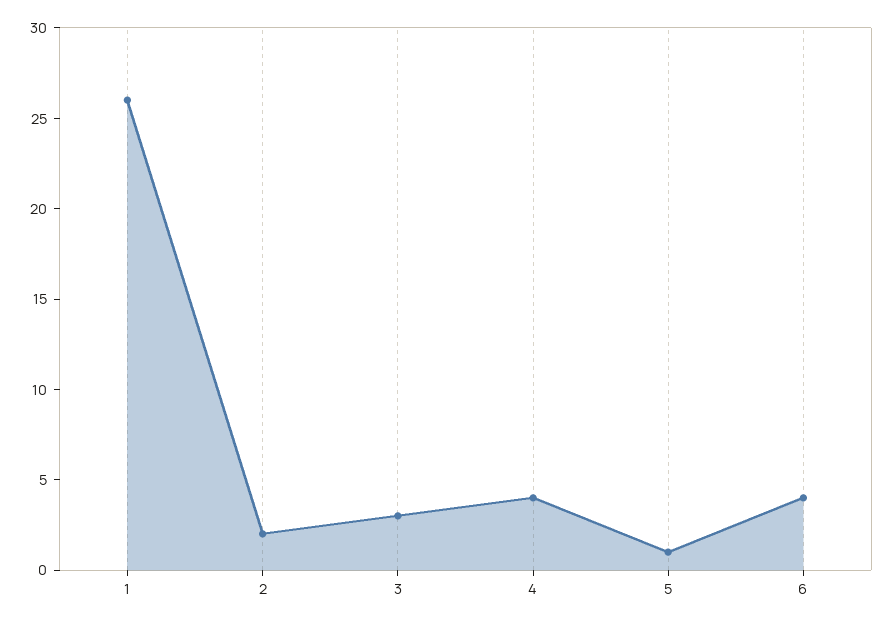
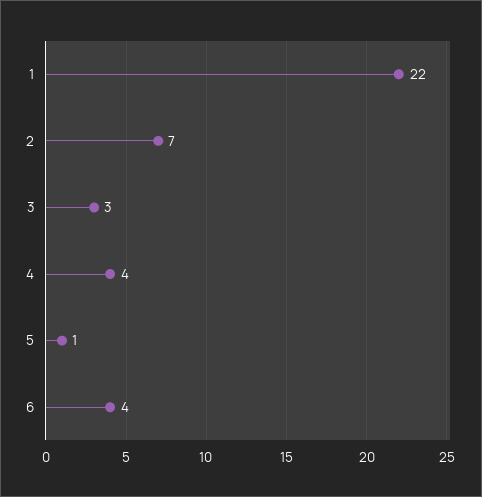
1: 26 -> 22
2: 2 -> 7

